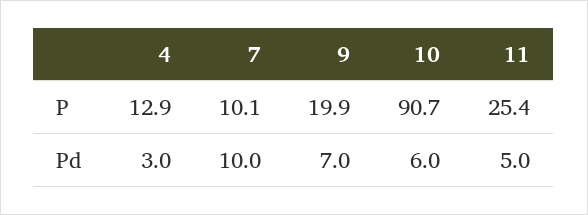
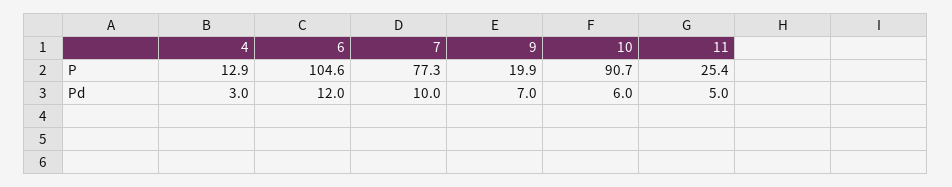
7, P: 10.1 -> 77.3
6, P: none -> 104.6
6, Pd: none -> 12

